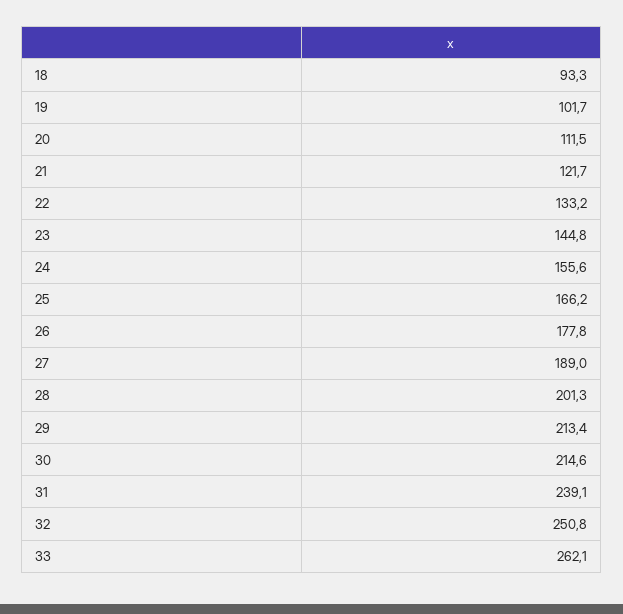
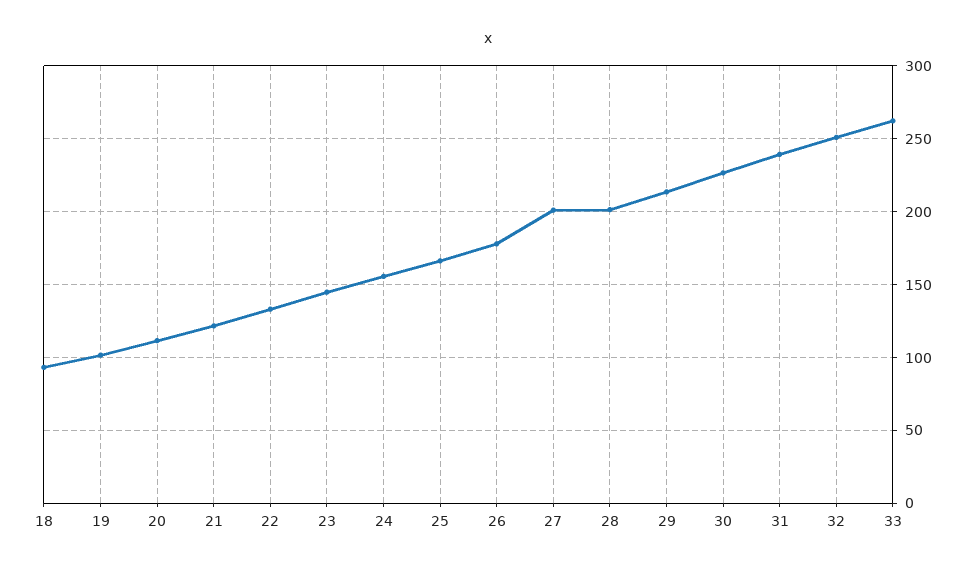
27: 189 -> 200
30: 214.6 -> 225

